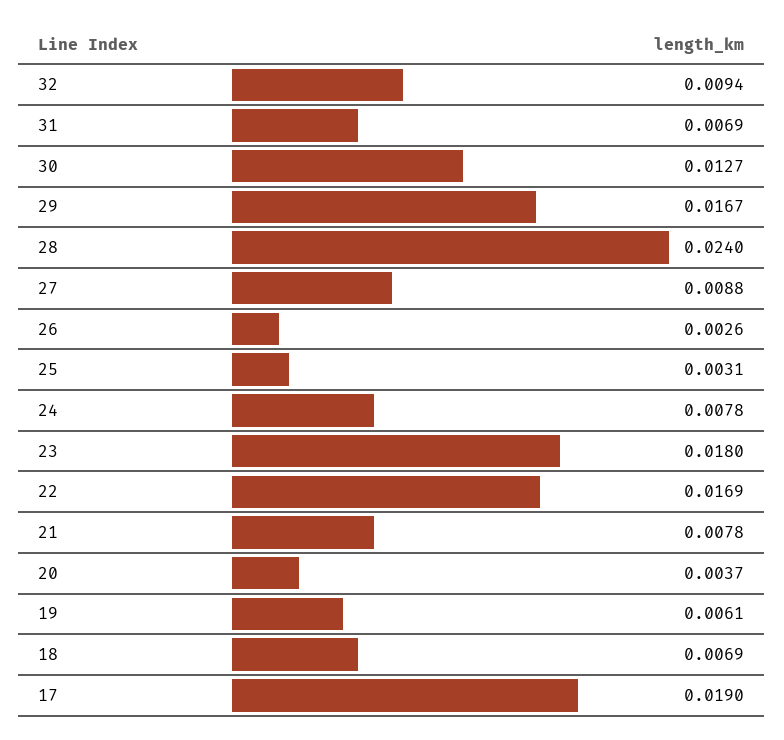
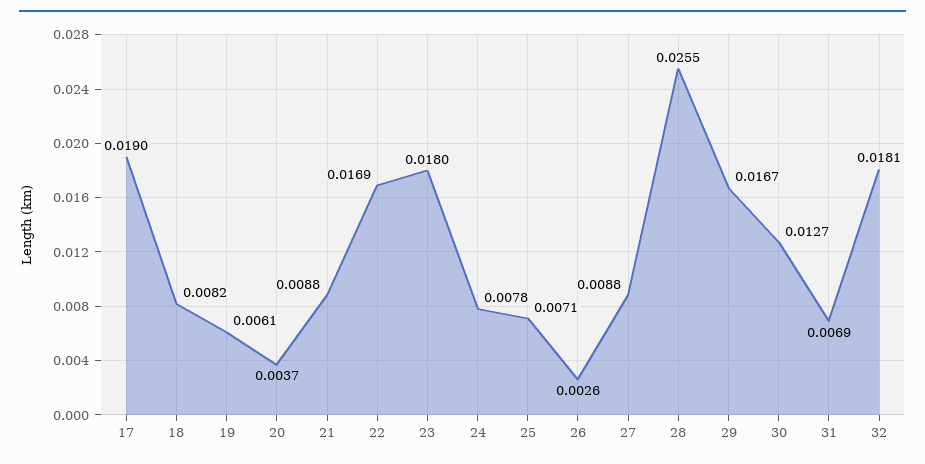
32: 0.0094 -> 0.0181
28: 0.024 -> 0.0255
25: 0.0031 -> 0.0071
21: 0.0078 -> 0.0088
18: 0.0069 -> 0.0082

